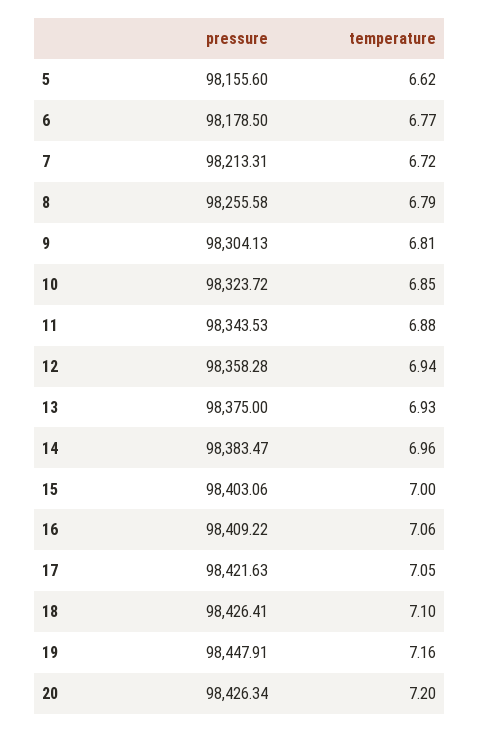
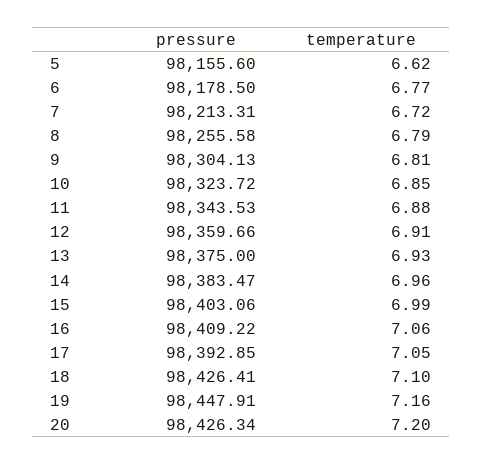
pressure, 12: 98358.28 -> 98359.66
temperature, 12: 6.94 -> 6.91
temperature, 15: 7 -> 6.99
pressure, 17: 98421.63 -> 98392.85

